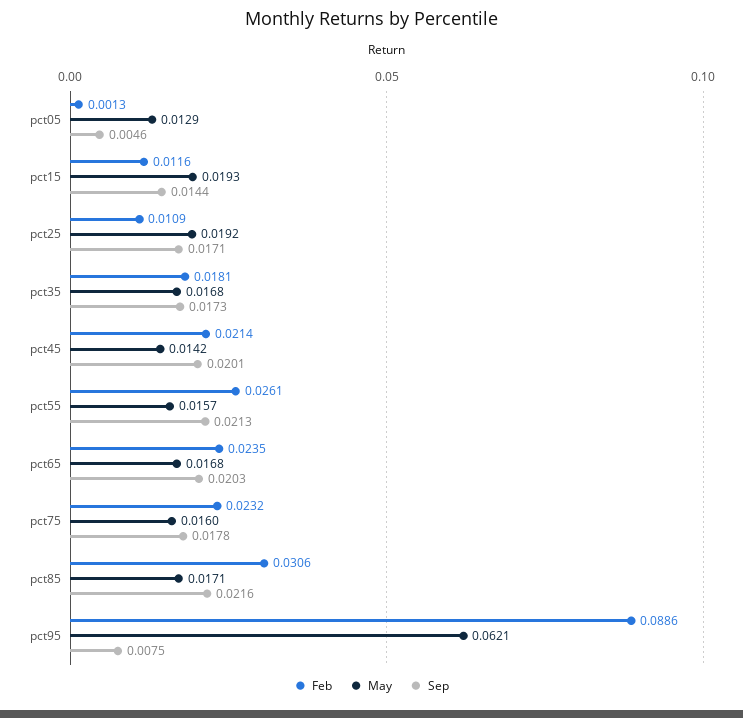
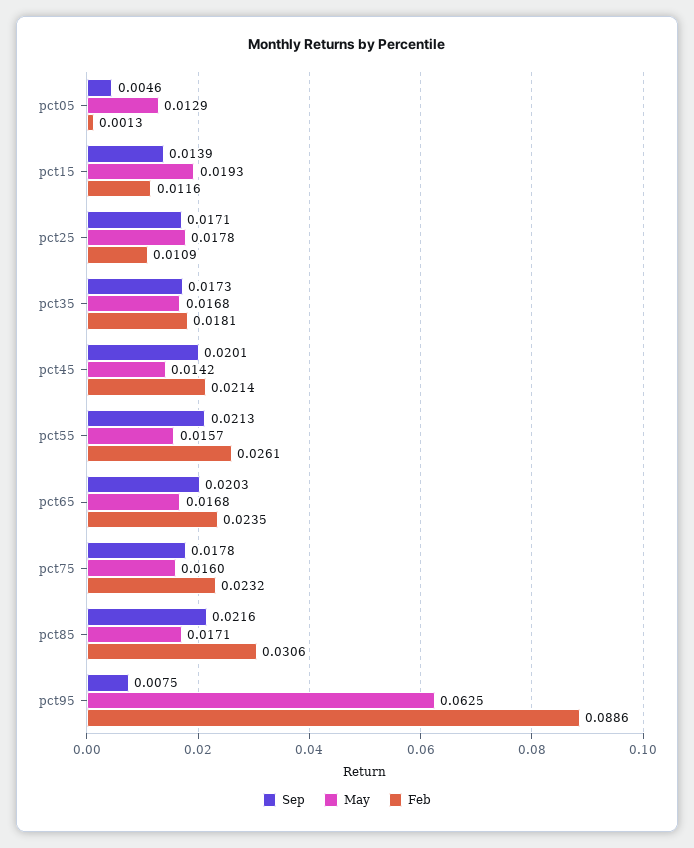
Sep, pct15: 0.0144 -> 0.0139
May, pct25: 0.0192 -> 0.0178
May, pct95: 0.0621 -> 0.0625

